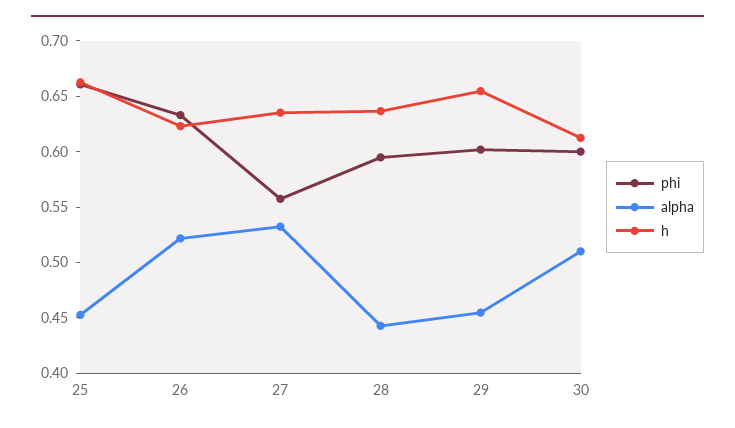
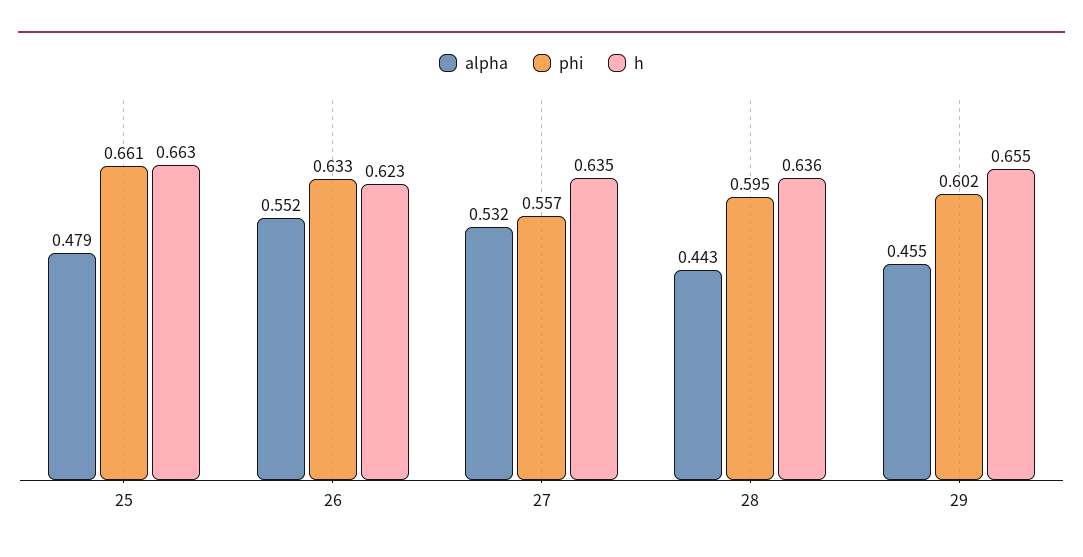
alpha, 25: 0.45 -> 0.479
alpha, 26: 0.52 -> 0.552
phi, 30: 0.6 -> none
alpha, 30: 0.51 -> none
h, 30: 0.61 -> none

